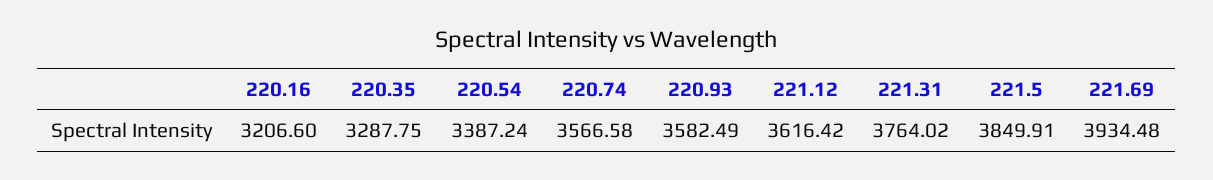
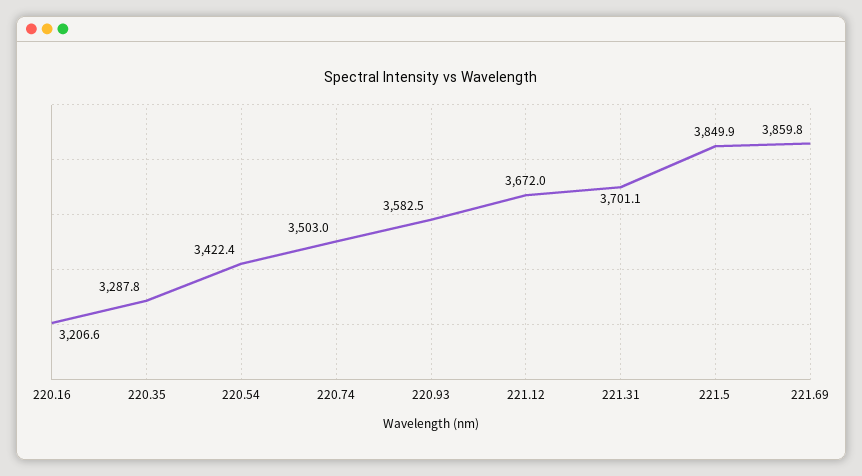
220.54: 3387.24 -> 3422.4
220.74: 3566.58 -> 3503
221.12: 3616.42 -> 3672
221.31: 3764.02 -> 3701.1
221.69: 3934.48 -> 3859.8

